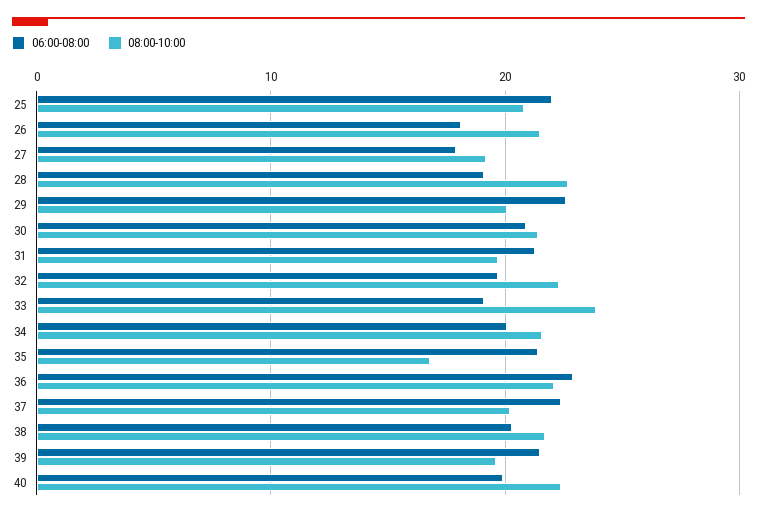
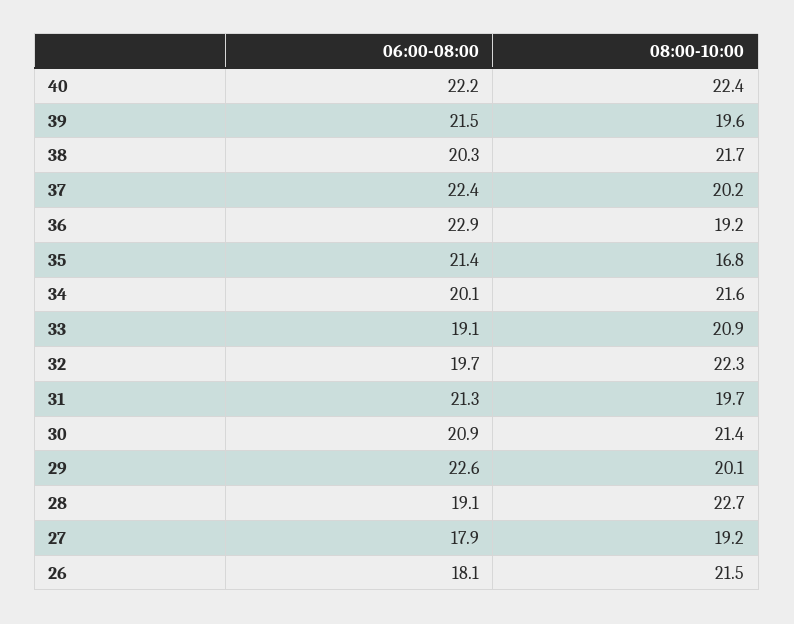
06:00-08:00, 25: 22 -> none
08:00-10:00, 25: 21 -> none
08:00-10:00, 33: 24 -> 20.9
08:00-10:00, 36: 22 -> 19.2
06:00-08:00, 40: 20 -> 22.2

